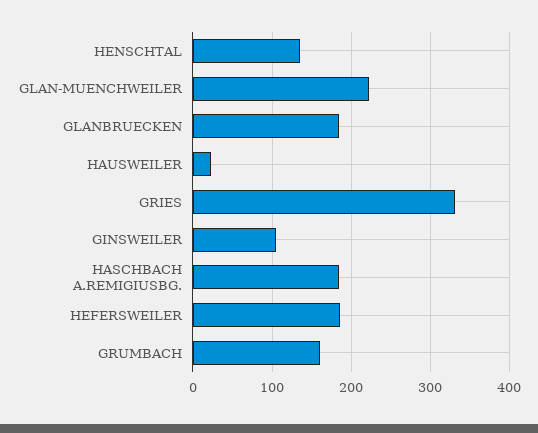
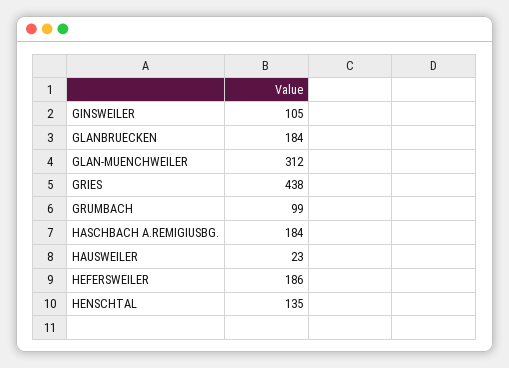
GLAN-MUENCHWEILER: 220 -> 312
GRIES: 330 -> 438
GRUMBACH: 160 -> 99

